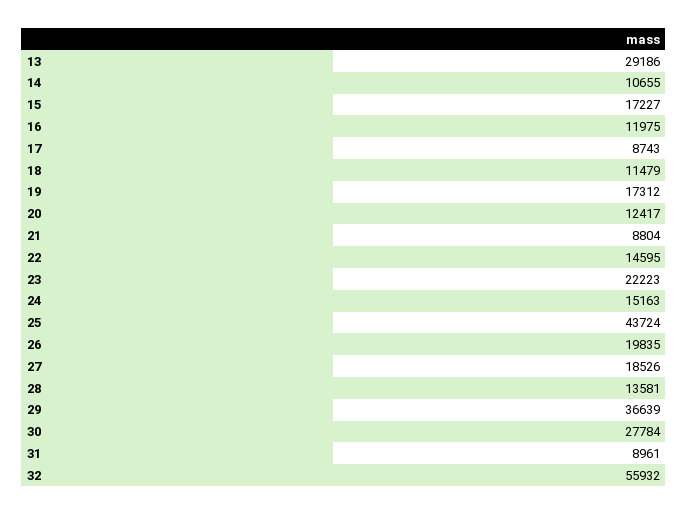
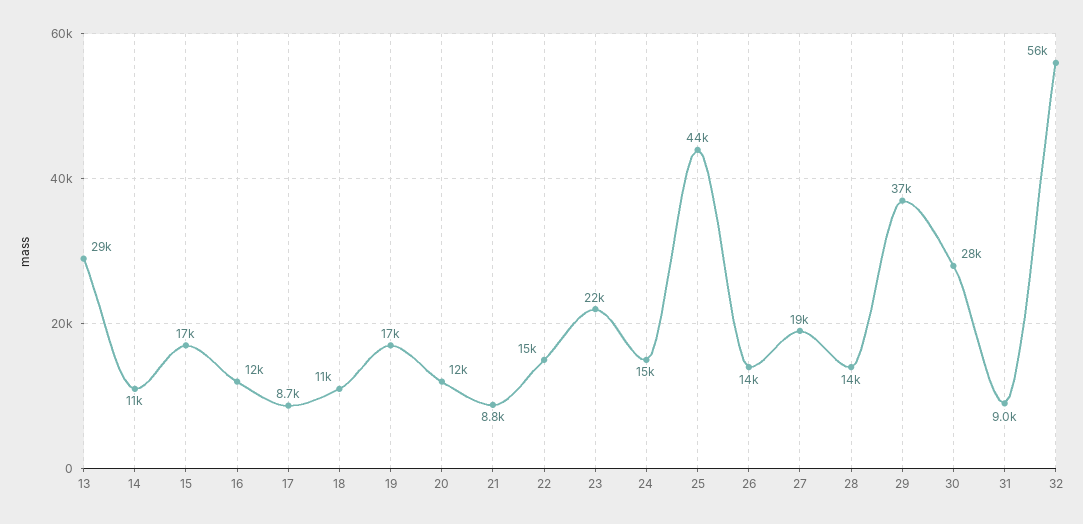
26: 19835 -> 14000

